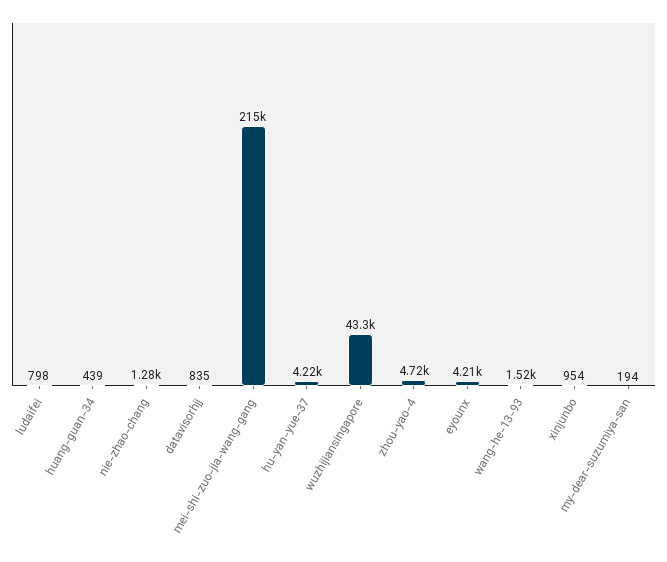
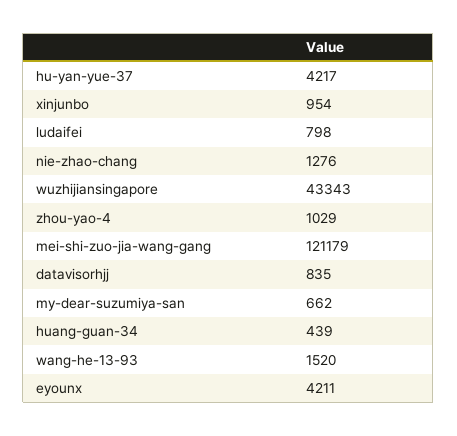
mei-shi-zuo-jia-wang-gang: 215000 -> 121179
zhou-yao-4: 4720 -> 1029
my-dear-suzumiya-san: 194 -> 662

